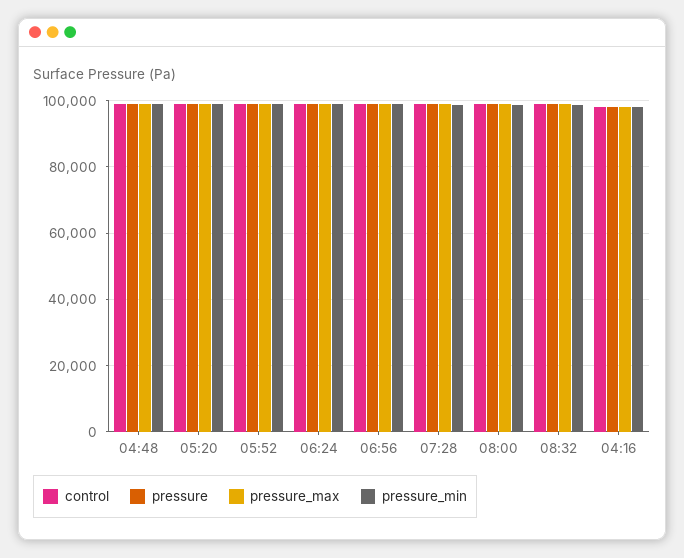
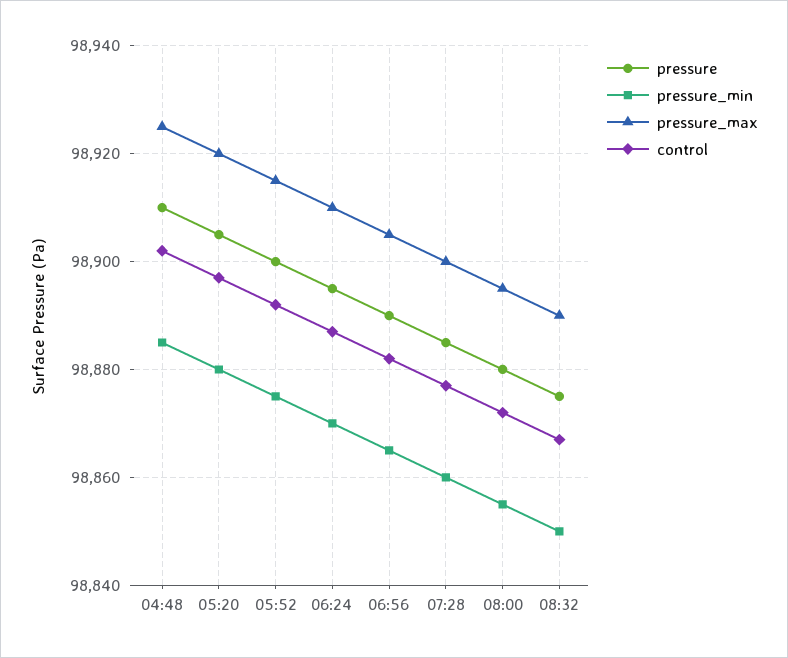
control, 04:16: 98000 -> none
pressure, 04:16: 98000 -> none
pressure_max, 04:16: 98000 -> none
pressure_min, 04:16: 98000 -> none

